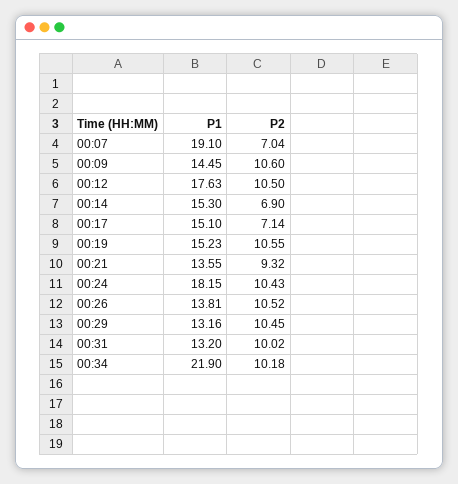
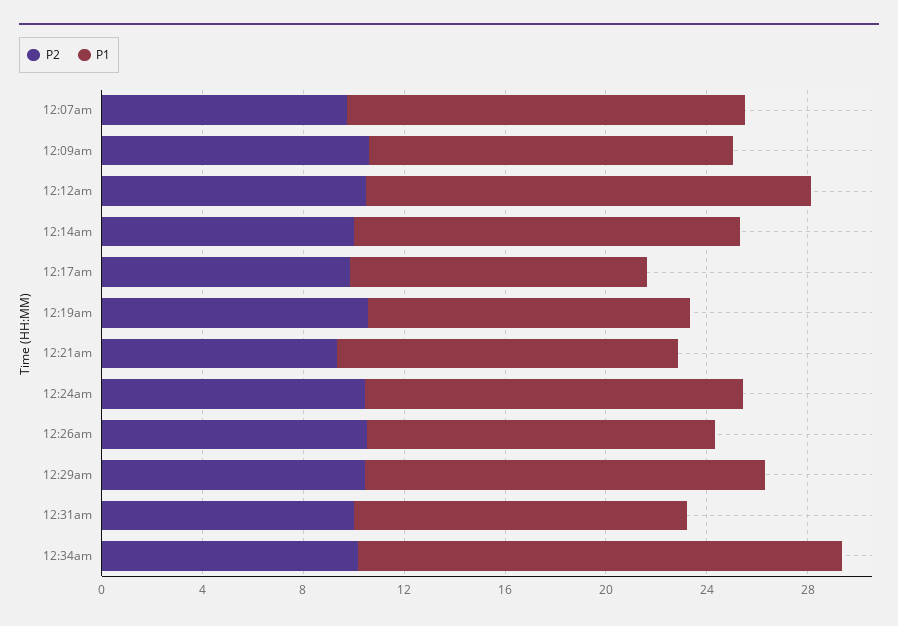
P1, 00:07: 19.1 -> 16
P2, 00:07: 7.04 -> 10
P2, 00:14: 6.9 -> 10
P1, 00:17: 15.1 -> 12
P2, 00:17: 7.14 -> 10
P1, 00:19: 15.23 -> 13
P1, 00:24: 18.15 -> 15
P1, 00:29: 13.16 -> 16
P1, 00:34: 21.9 -> 19

